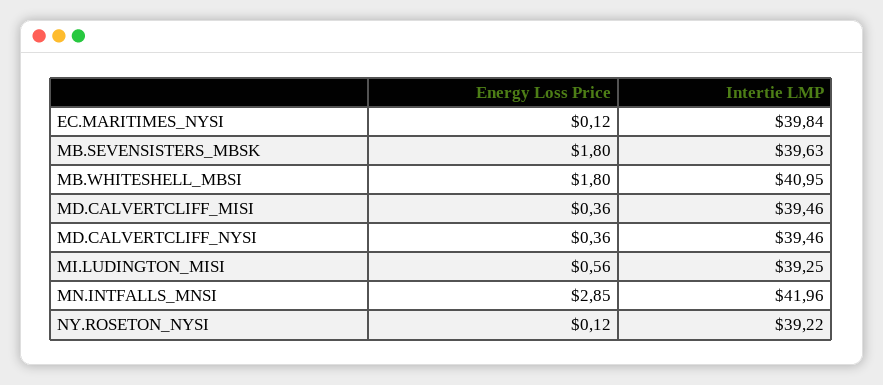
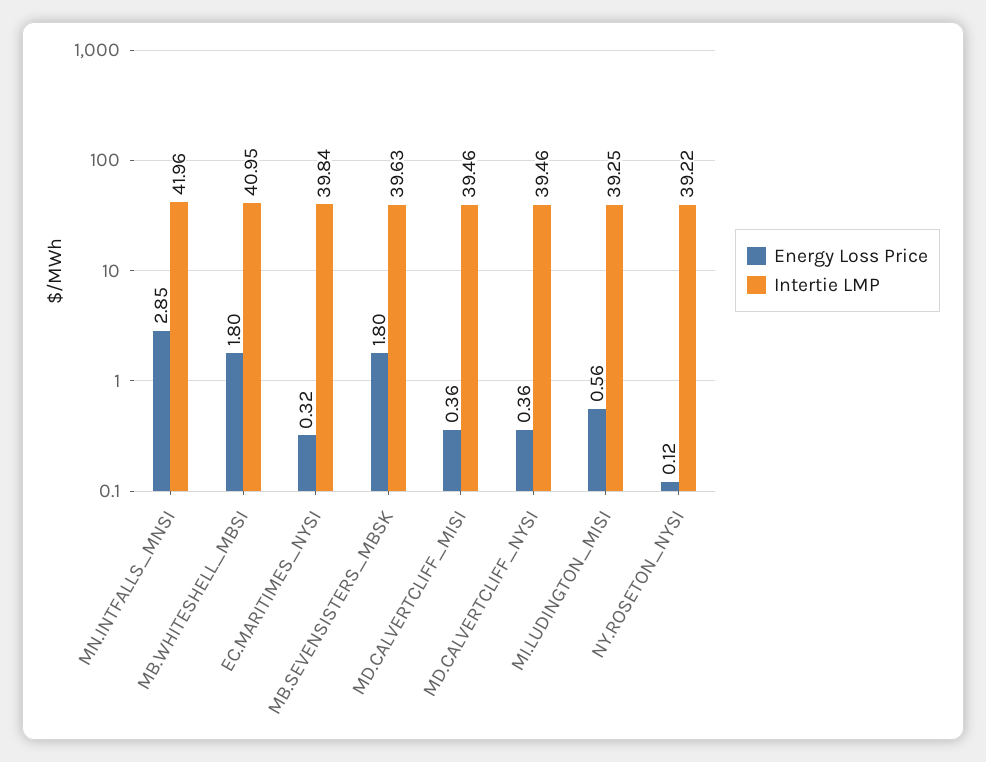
Energy Loss Price, EC.MARITIMES_NYSI: 0.12 -> 0.32

